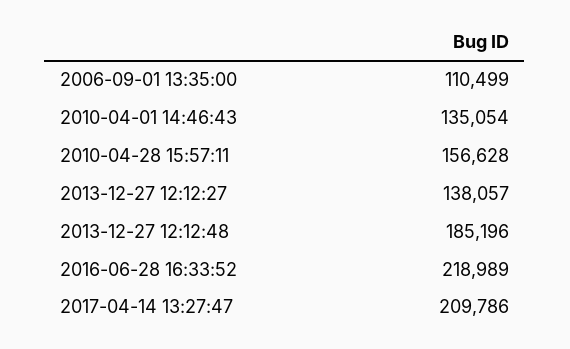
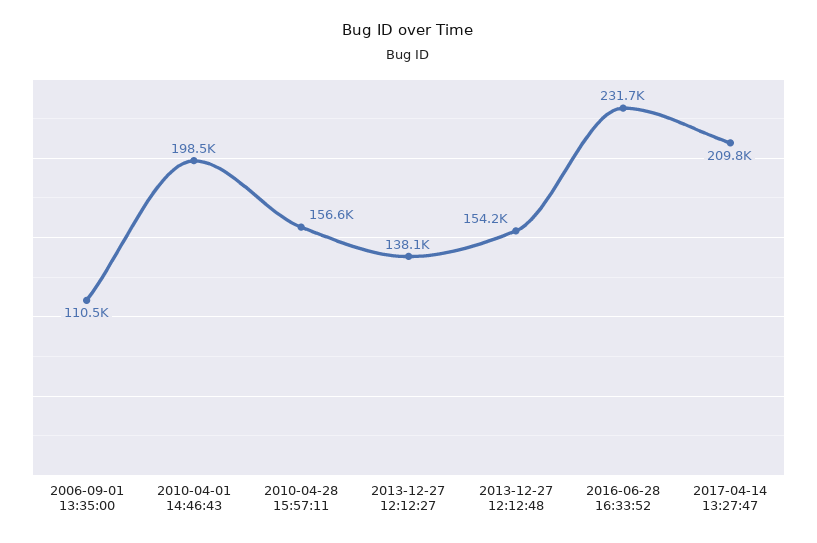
2010-04-01 14:46:43: 135054 -> 198500
2013-12-27 12:12:48: 185196 -> 154200
2016-06-28 16:33:52: 218989 -> 231700

